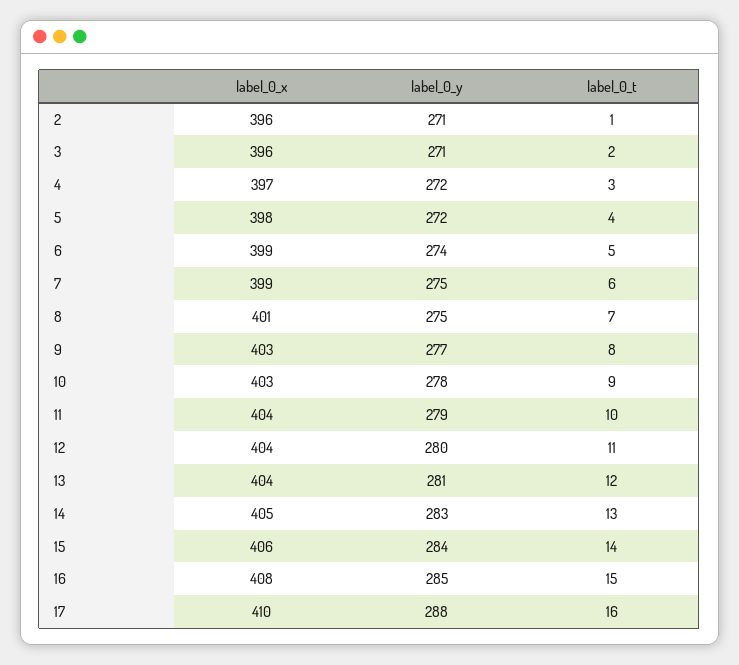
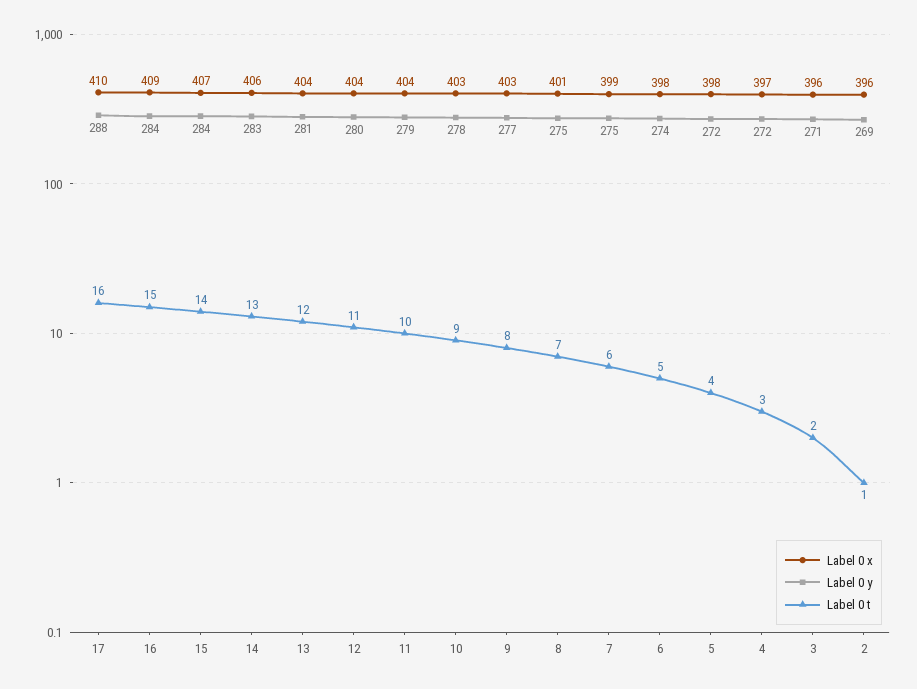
label_0_y, 2: 271 -> 269
label_0_x, 6: 399 -> 398
label_0_x, 14: 405 -> 406
label_0_x, 15: 406 -> 407
label_0_x, 16: 408 -> 409
label_0_y, 16: 285 -> 284

